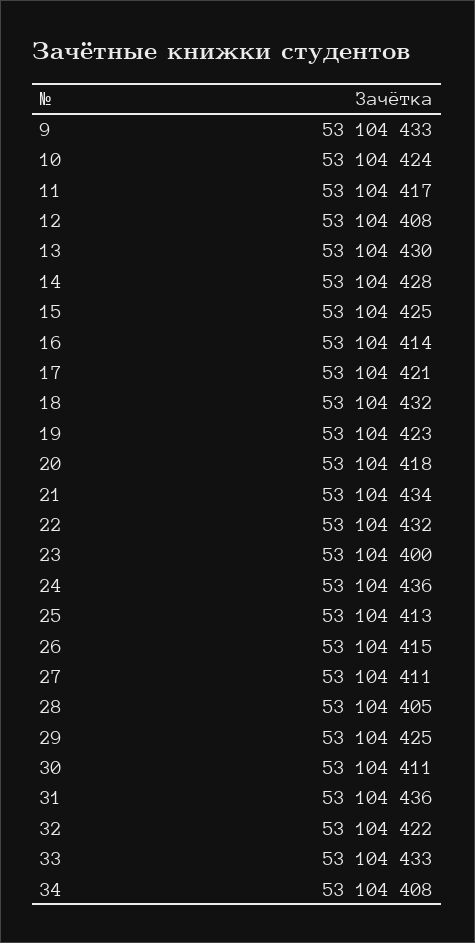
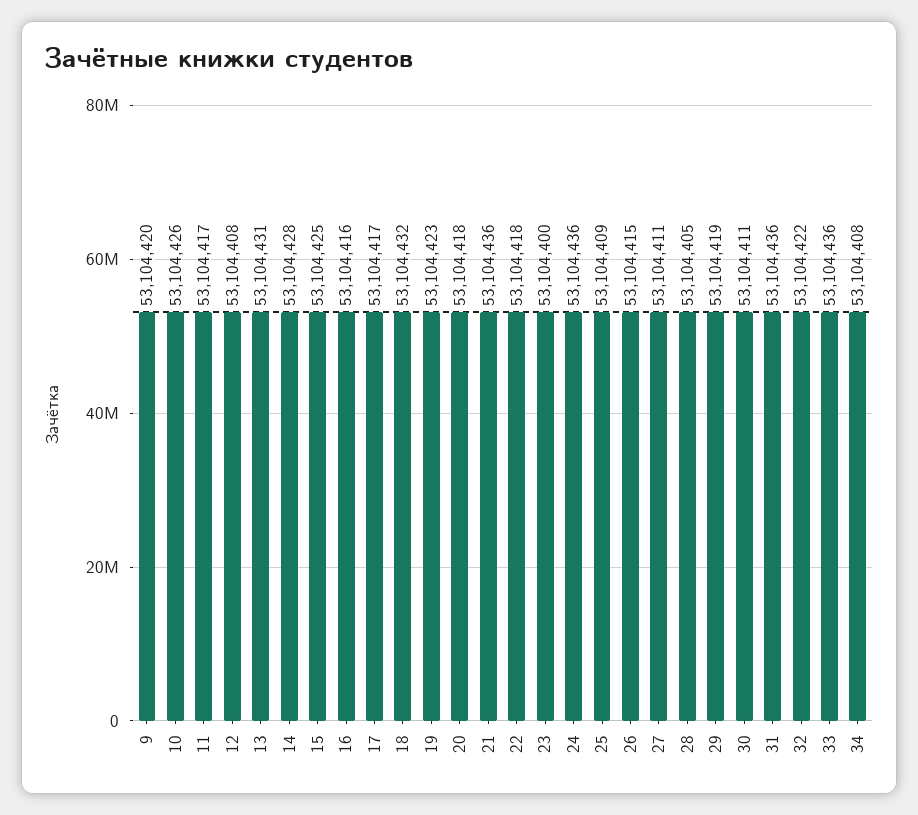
9: 53104433 -> 53104420
10: 53104424 -> 53104426
13: 53104430 -> 53104431
16: 53104414 -> 53104416
17: 53104421 -> 53104417
21: 53104434 -> 53104436
22: 53104432 -> 53104418
25: 53104413 -> 53104409
29: 53104425 -> 53104419
33: 53104433 -> 53104436

